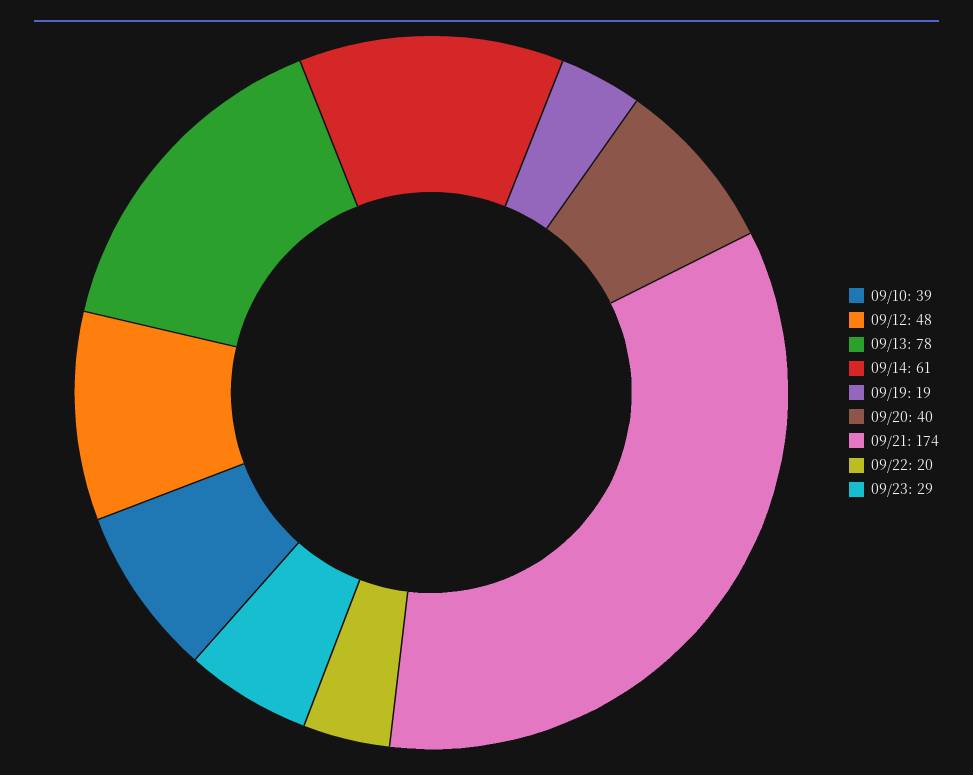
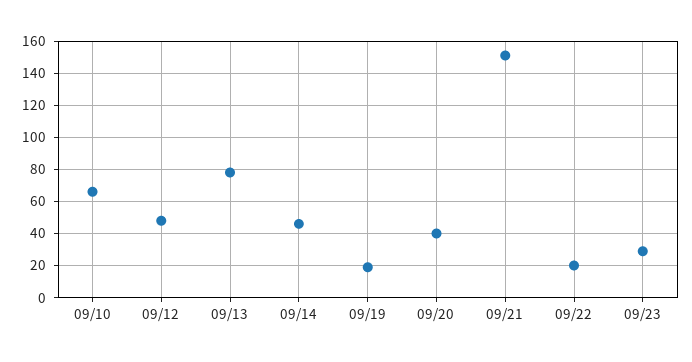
09/10: 39 -> 65
09/14: 61 -> 45
09/21: 174 -> 150

